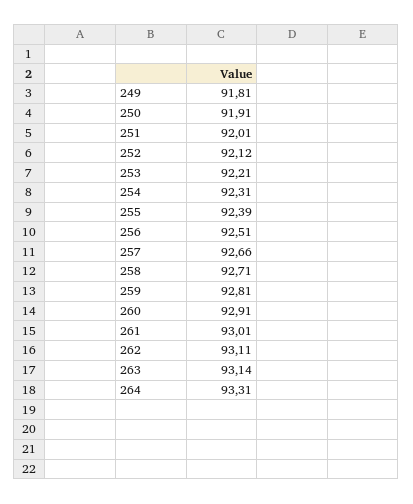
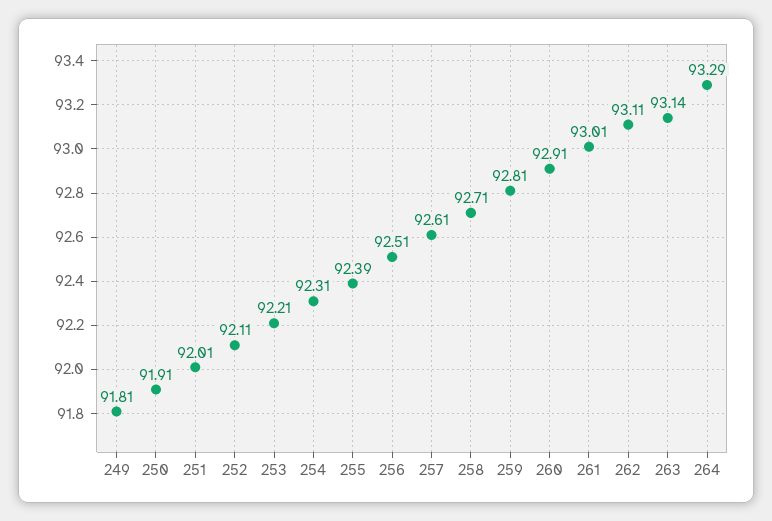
252: 92.12 -> 92.11
257: 92.66 -> 92.61
264: 93.31 -> 93.29

